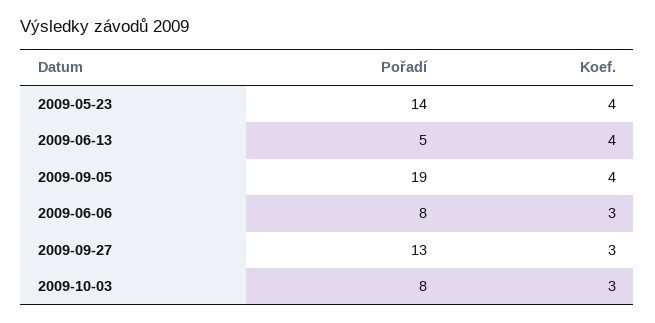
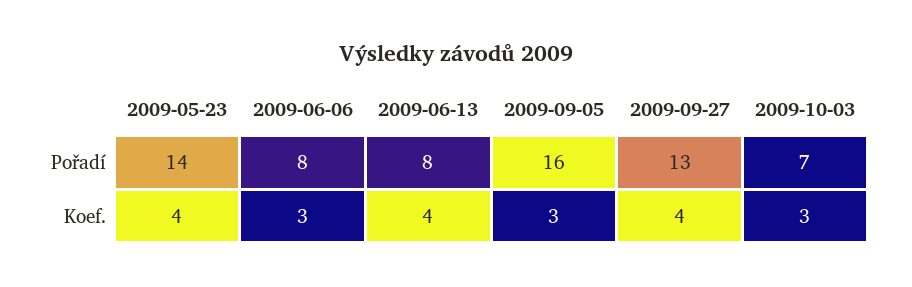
Pořadí, 2009-06-13: 5 -> 8
Pořadí, 2009-09-05: 19 -> 16
Koef., 2009-09-05: 4 -> 3
Koef., 2009-09-27: 3 -> 4
Pořadí, 2009-10-03: 8 -> 7

